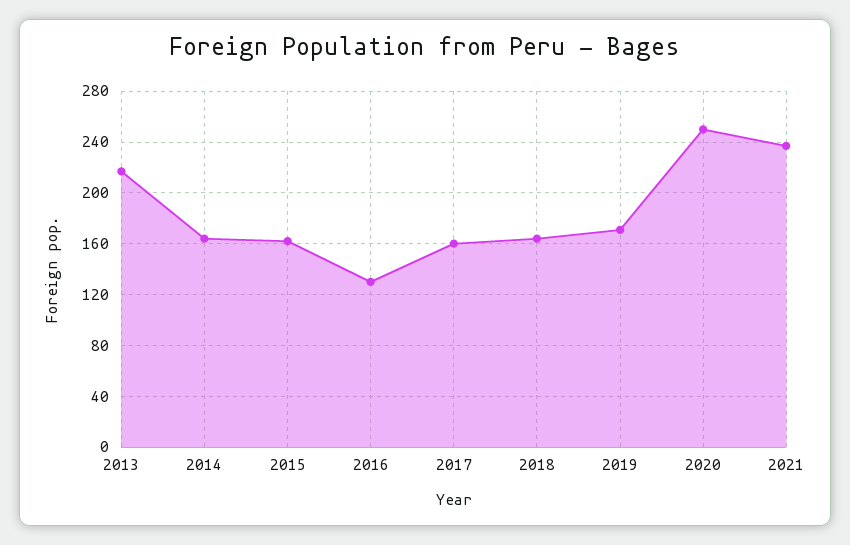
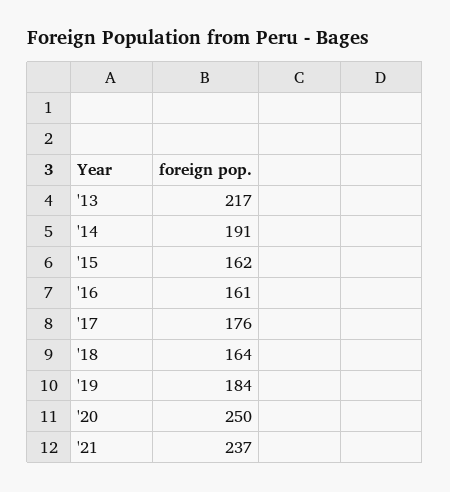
2014: 165 -> 191
2016: 130 -> 161
2017: 160 -> 176
2019: 170 -> 184

